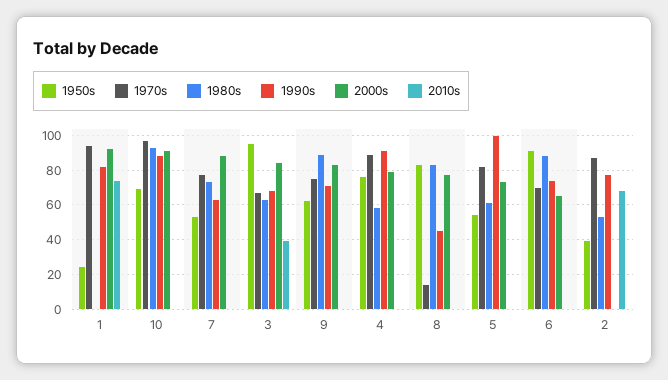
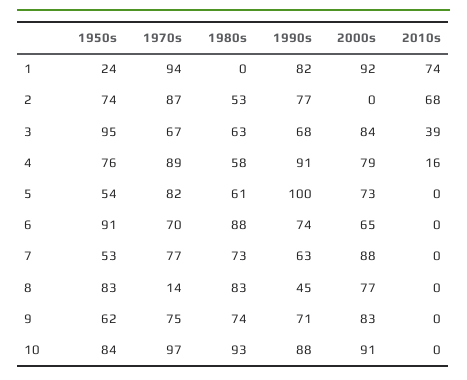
1950s, 10: 70 -> 84
1980s, 9: 90 -> 74
2010s, 4: 0 -> 16
1950s, 2: 40 -> 74

